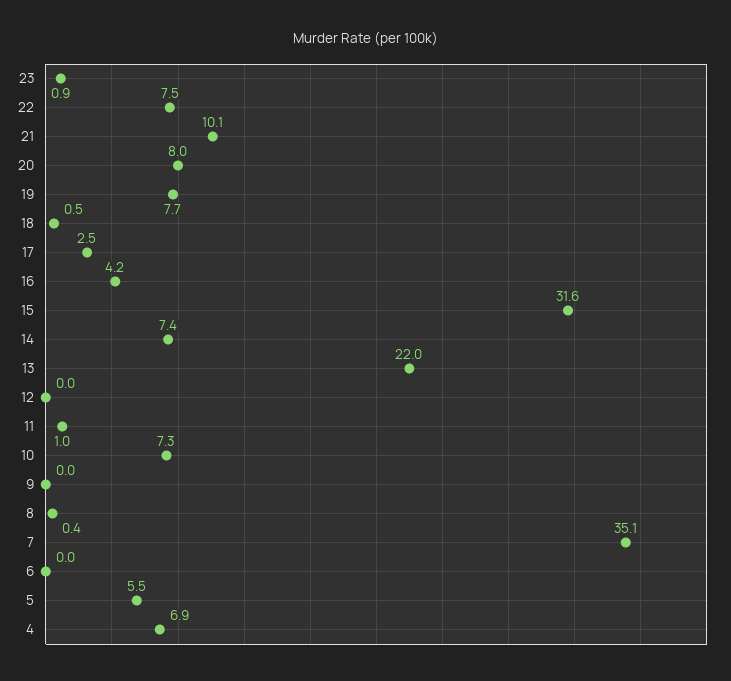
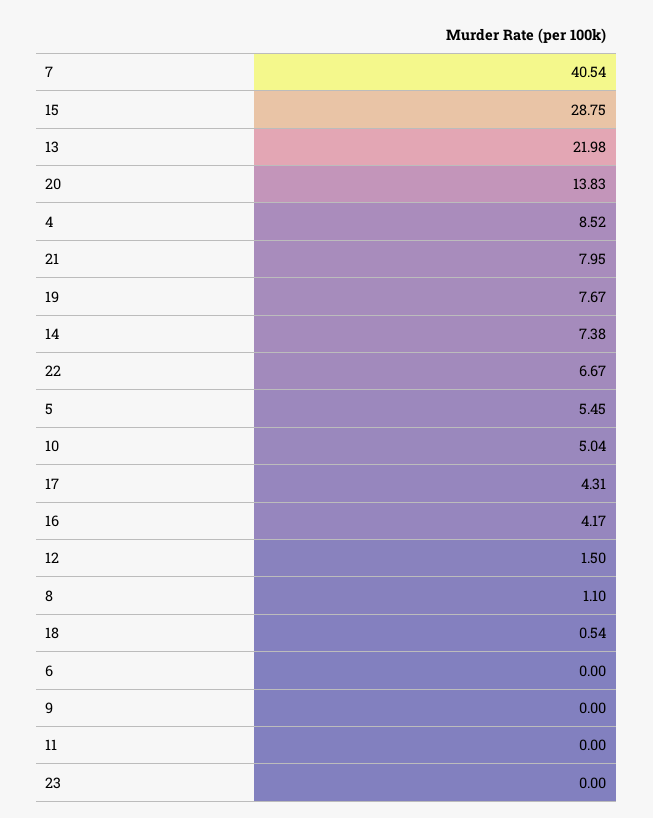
23: 0.9 -> 0
22: 7.5 -> 6.67
21: 10.1 -> 7.95
20: 8 -> 13.83
17: 2.5 -> 4.31
15: 31.6 -> 28.75
12: 0 -> 1.5
11: 1 -> 0
10: 7.3 -> 5.04
8: 0.4 -> 1.1
7: 35.1 -> 40.54
4: 6.9 -> 8.52

